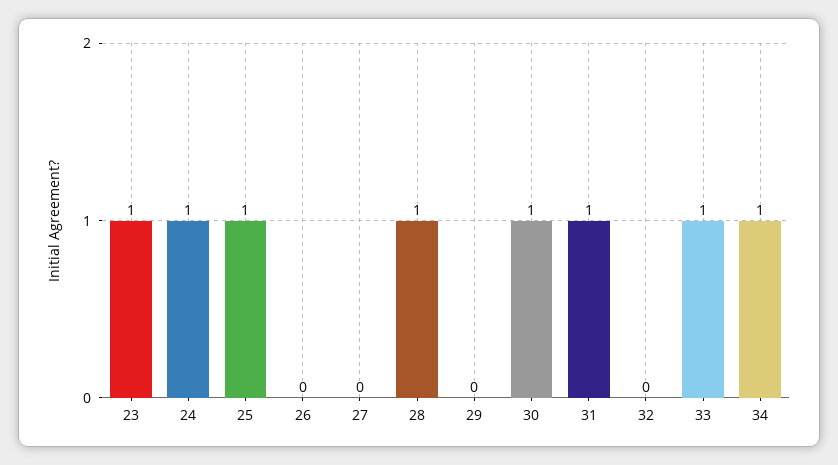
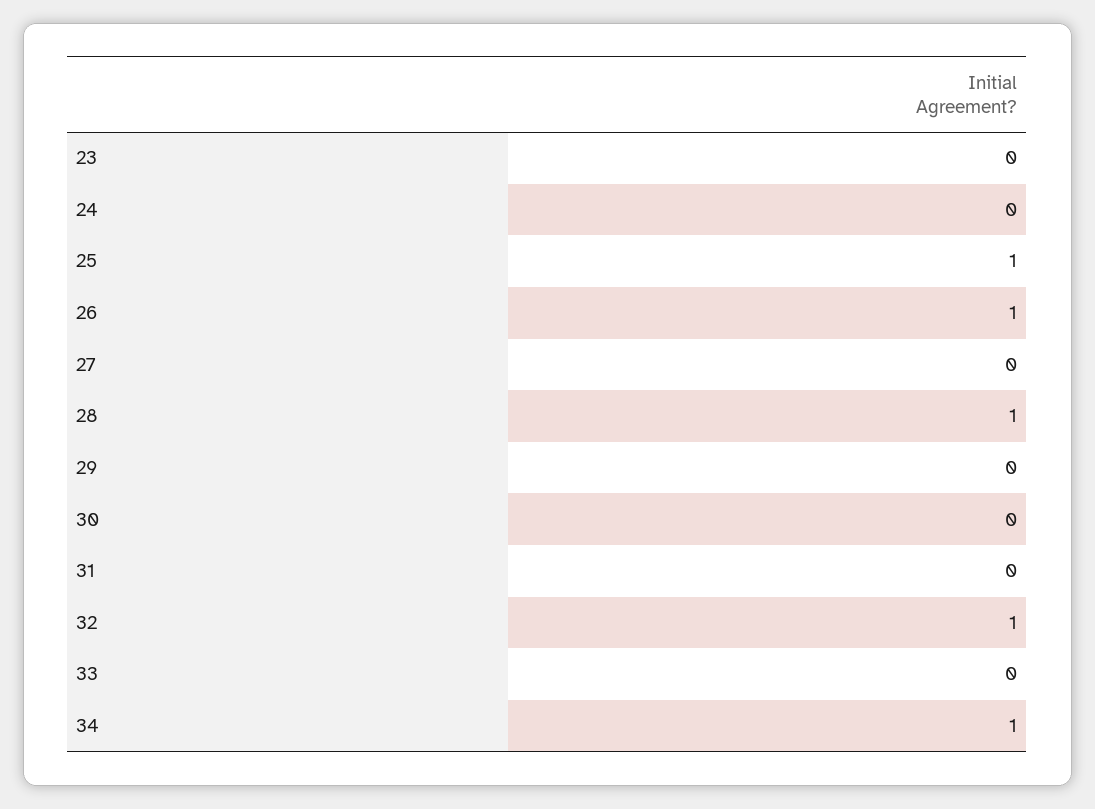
23: 1 -> 0
24: 1 -> 0
26: 0 -> 1
30: 1 -> 0
31: 1 -> 0
32: 0 -> 1
33: 1 -> 0

